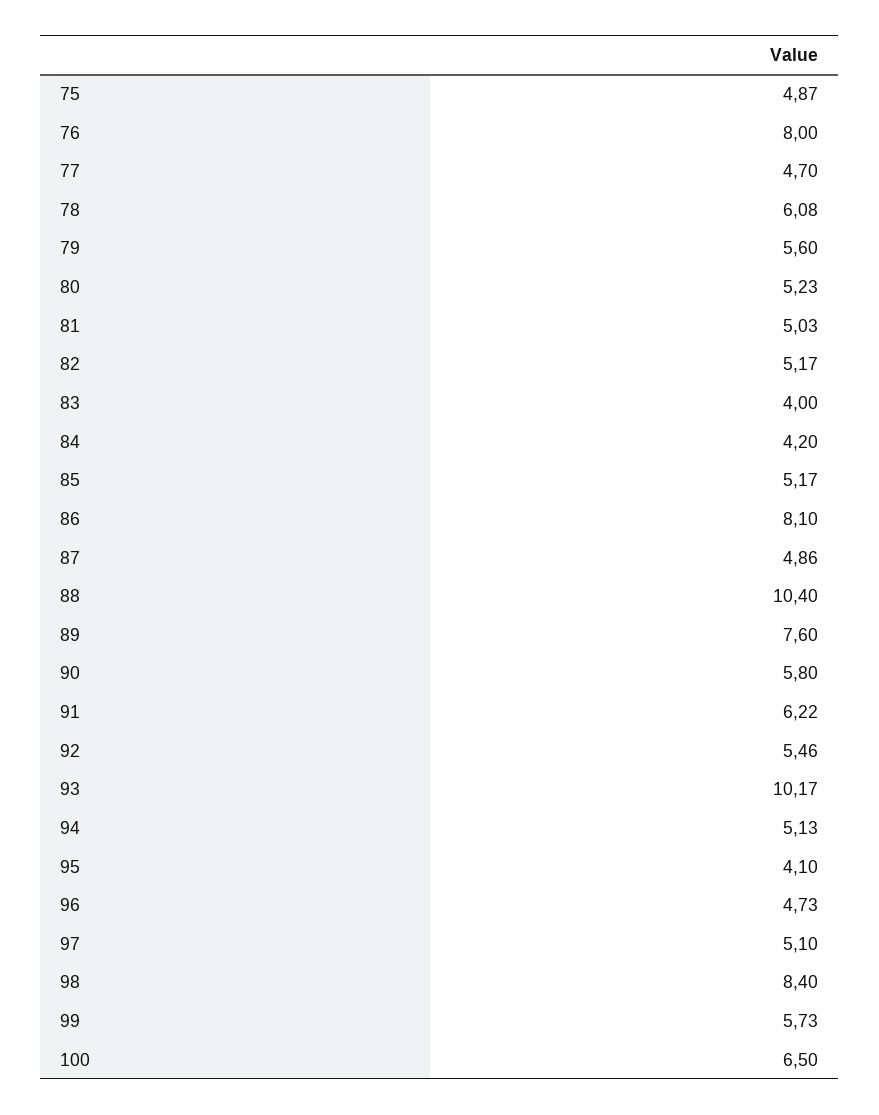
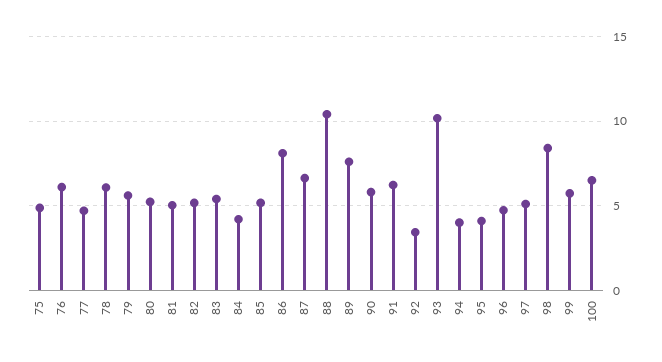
76: 8 -> 6
83: 4 -> 5.5
87: 4.86 -> 6.5
92: 5.46 -> 3.5
94: 5.13 -> 4

